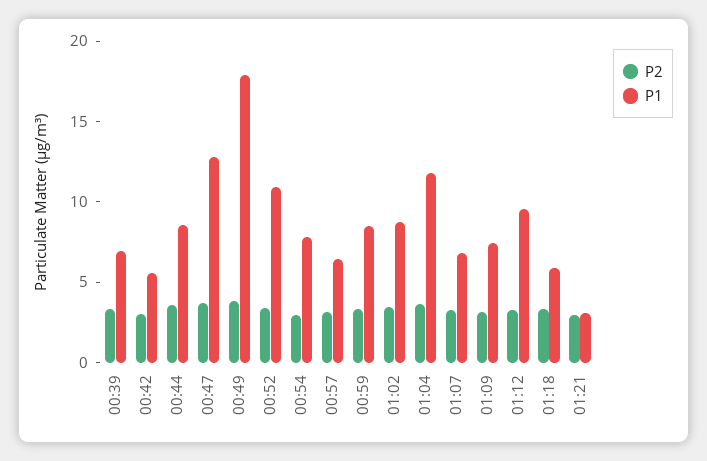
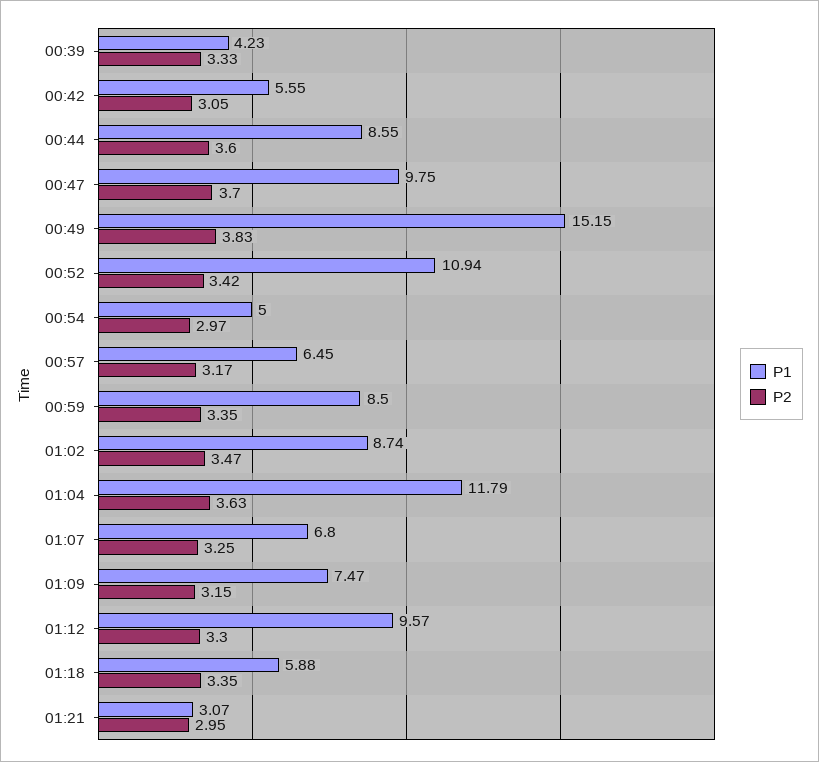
P1, 00:39: 7 -> 4.23
P1, 00:47: 13 -> 9.75
P1, 00:49: 18 -> 15.15
P1, 00:54: 8 -> 5

